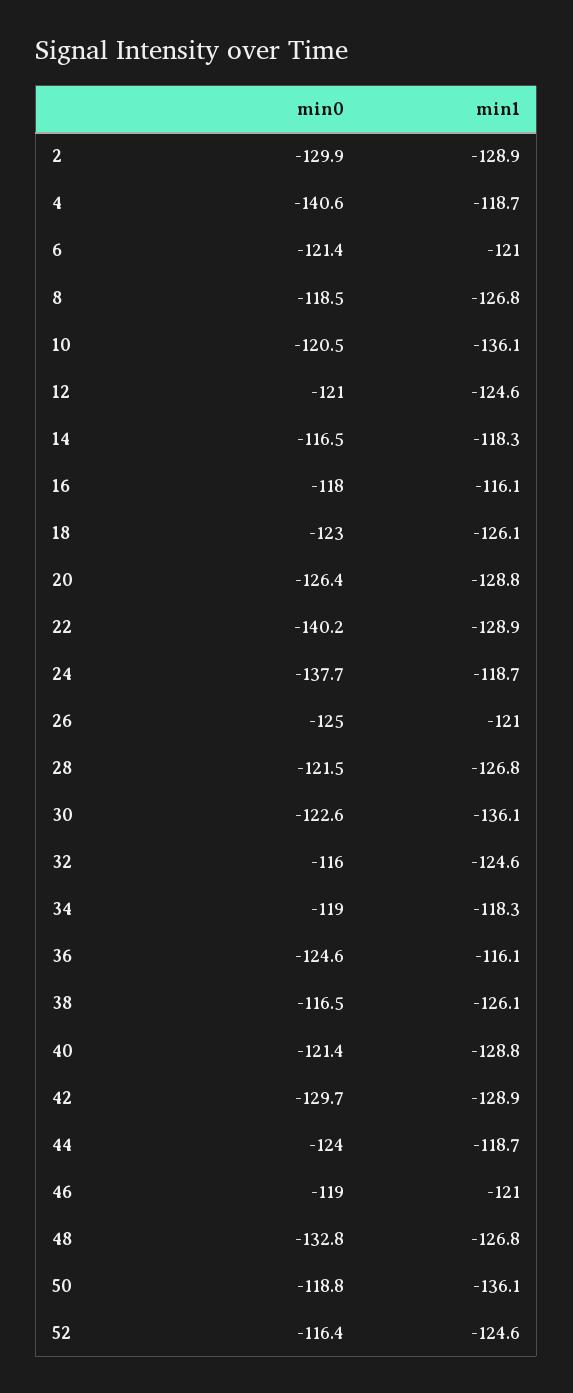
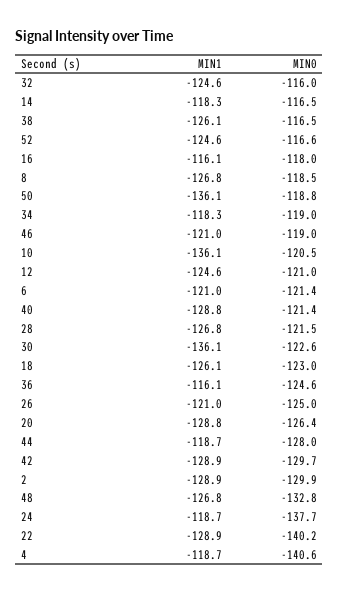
min0, 44: -124 -> -128
min0, 52: -116.4 -> -116.6

